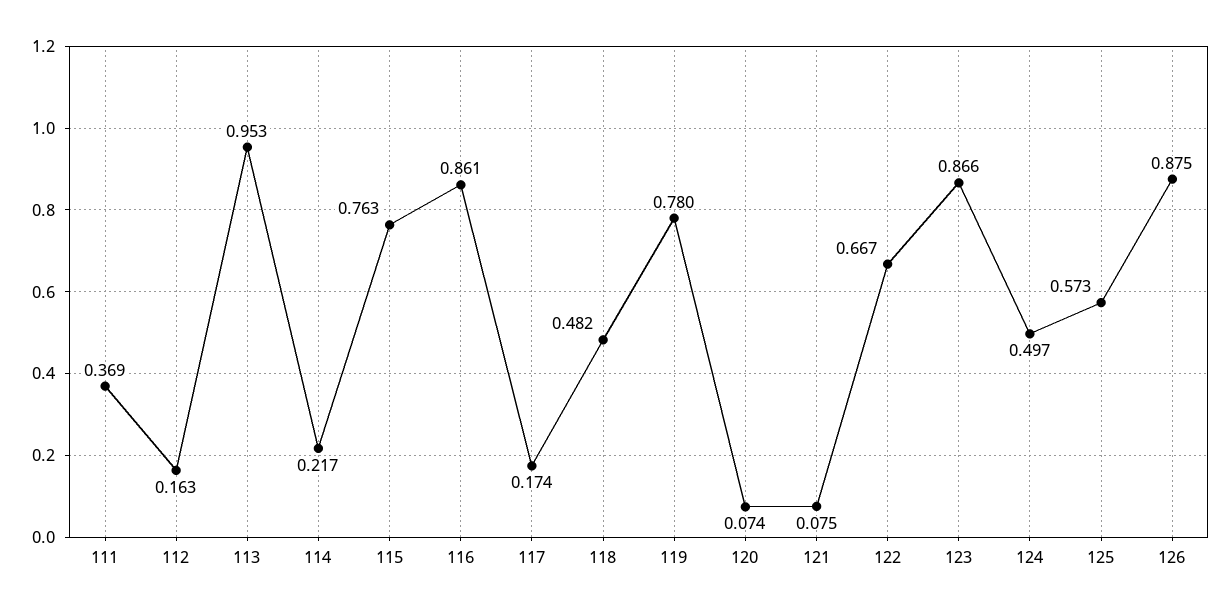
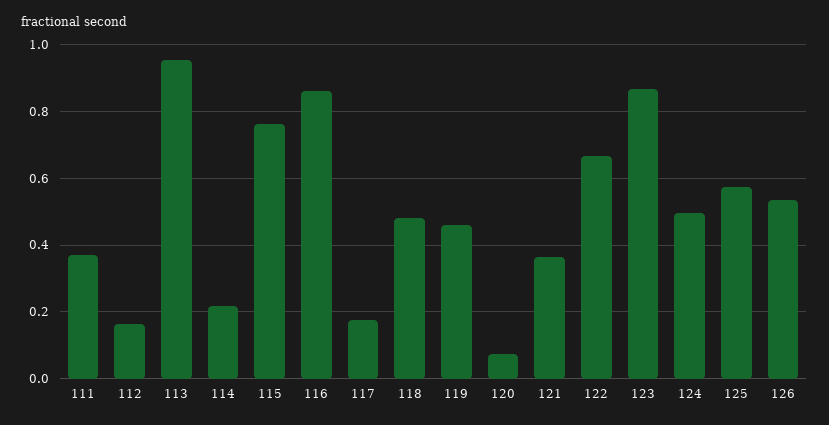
119: 0.78 -> 0.46
121: 0.075 -> 0.36
126: 0.875 -> 0.54

